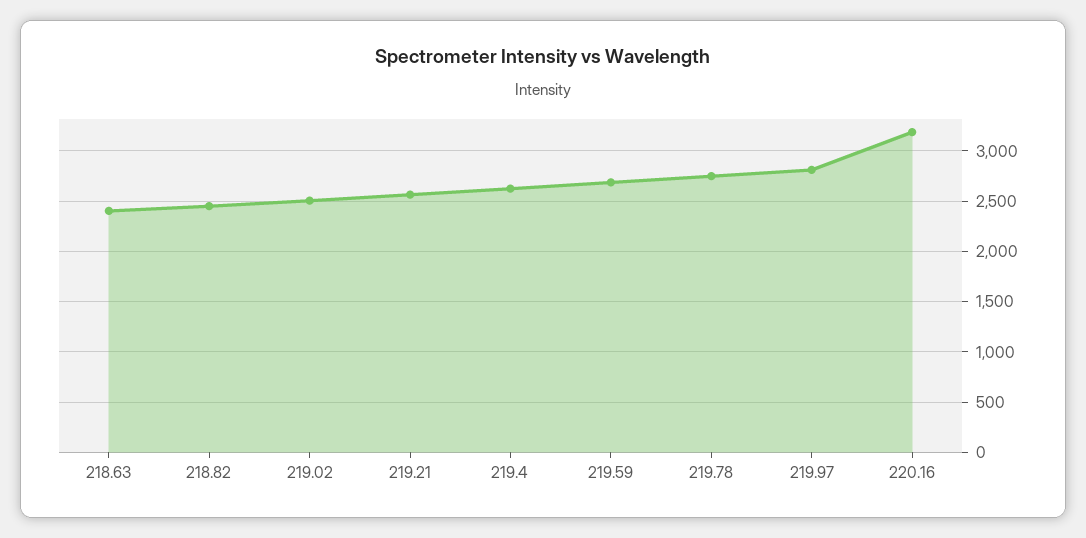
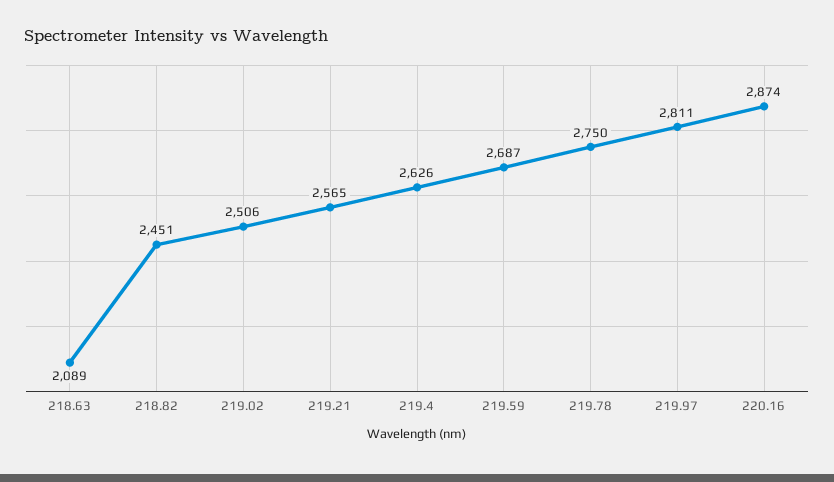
218.63: 2400 -> 2089
220.16: 3200 -> 2874

